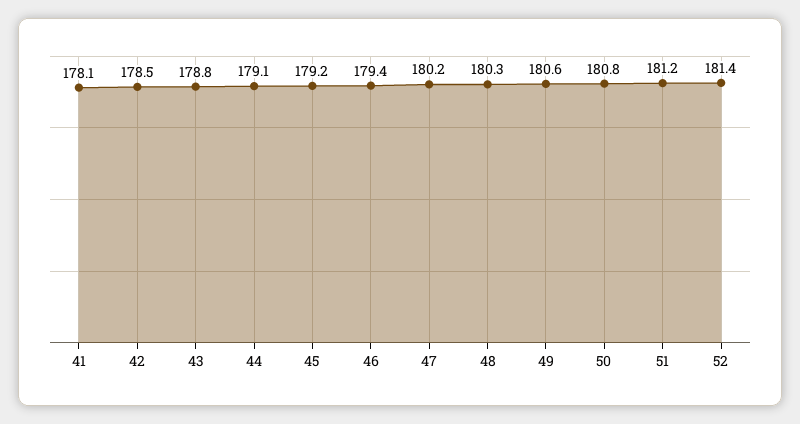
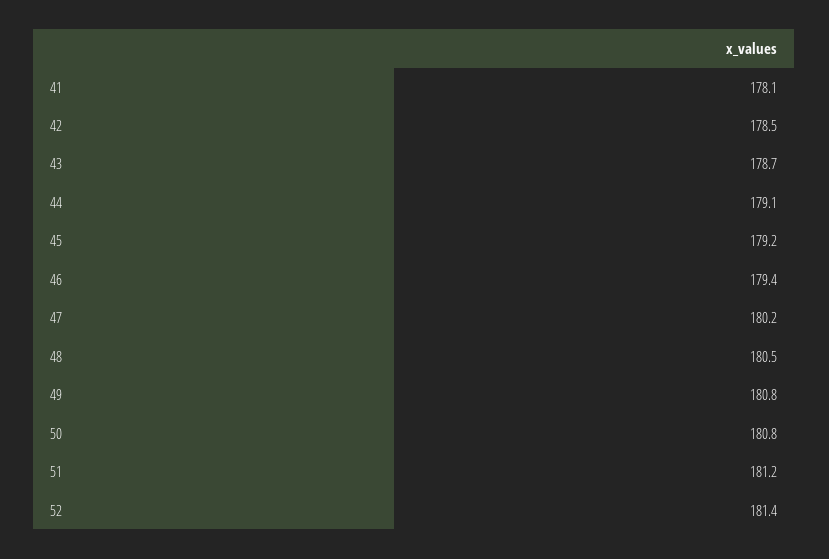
43: 178.8 -> 178.7
48: 180.3 -> 180.5
49: 180.6 -> 180.8

